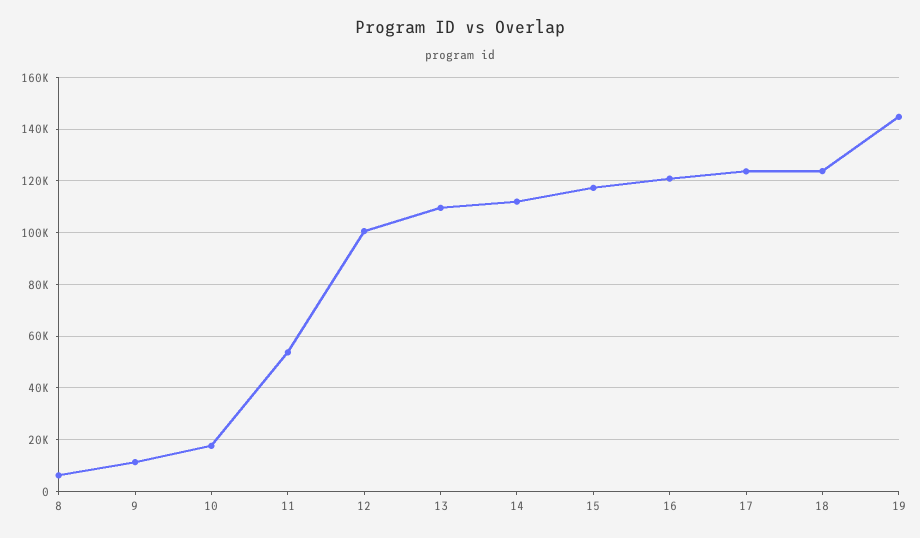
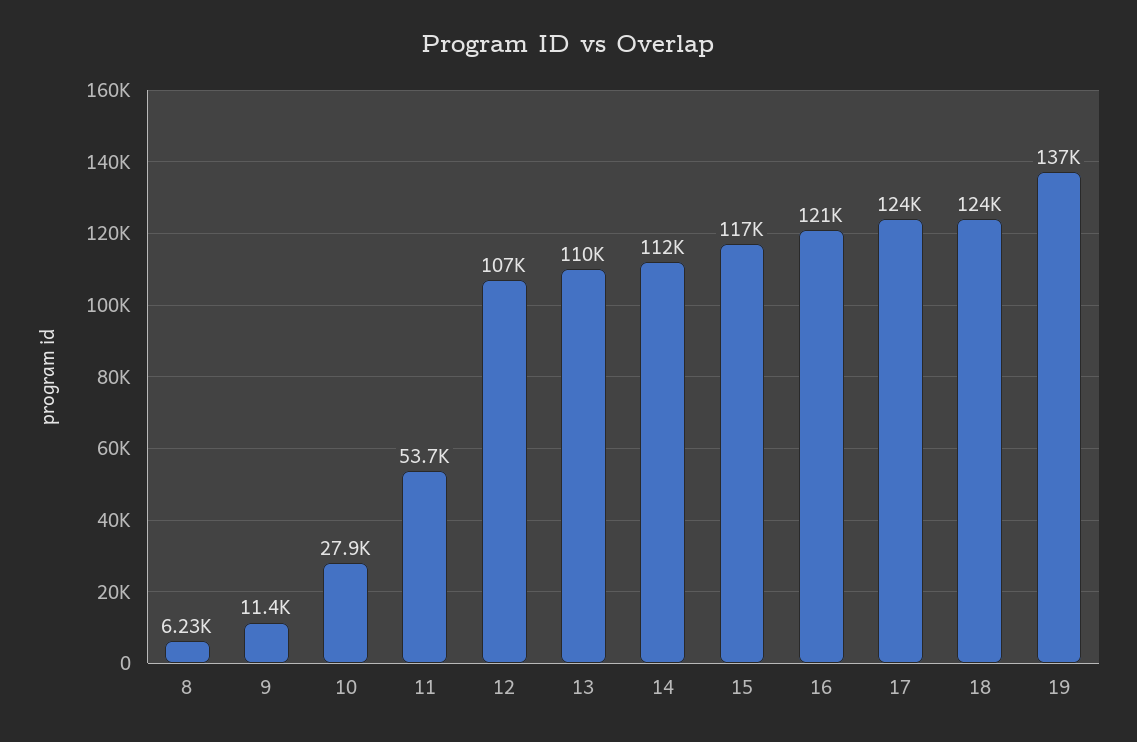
10: 17500 -> 27900
12: 100000 -> 107000
19: 145000 -> 137000

